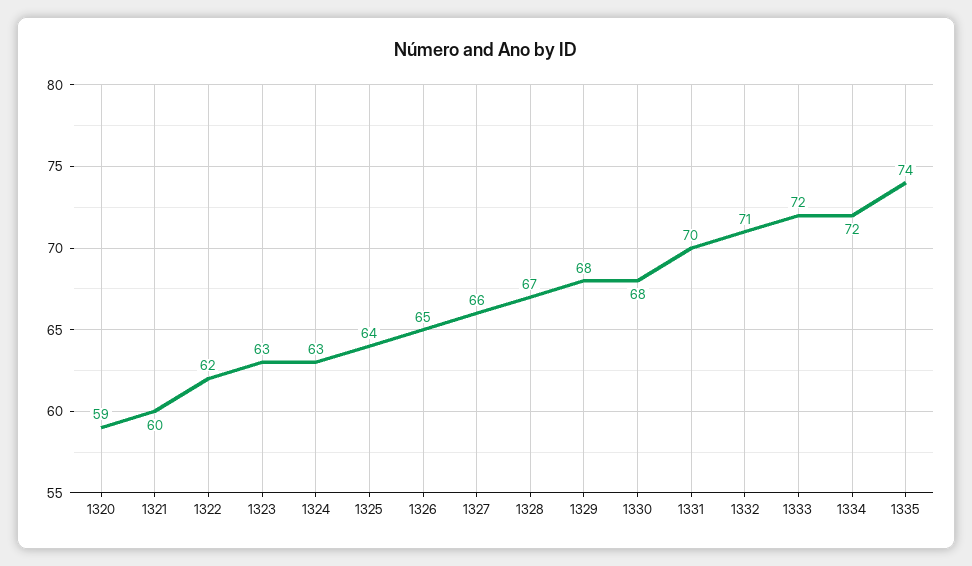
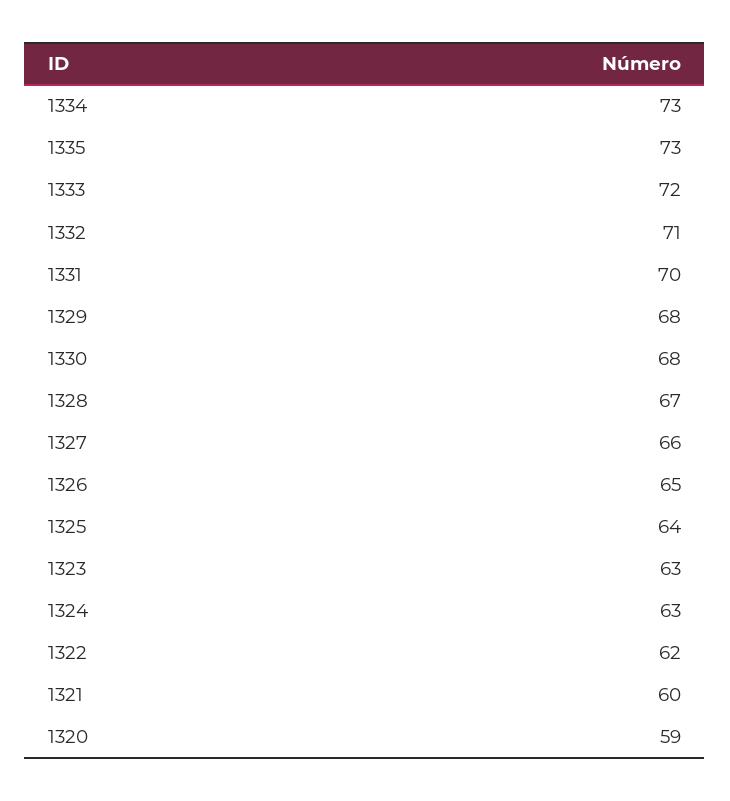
1334: 72 -> 73
1335: 74 -> 73

